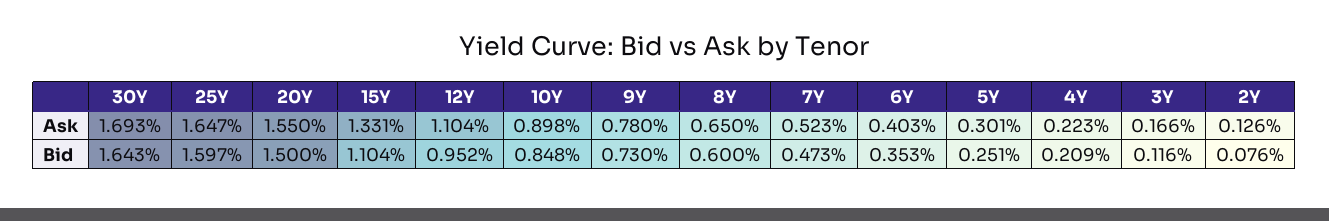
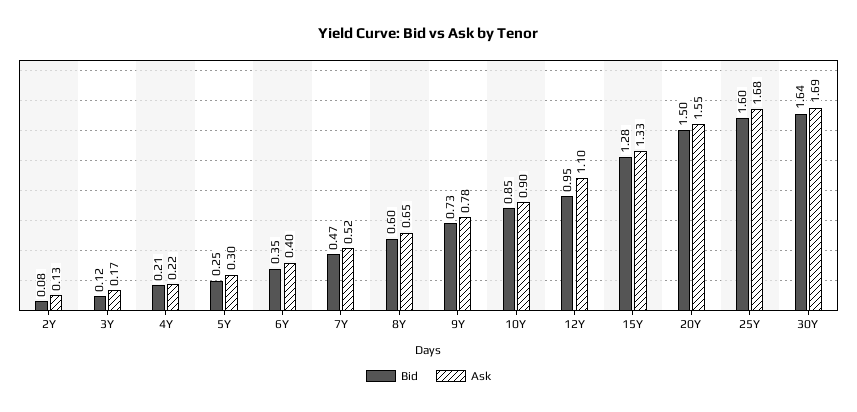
Ask, 25Y: 1.647 -> 1.68
Bid, 15Y: 1.104 -> 1.28

